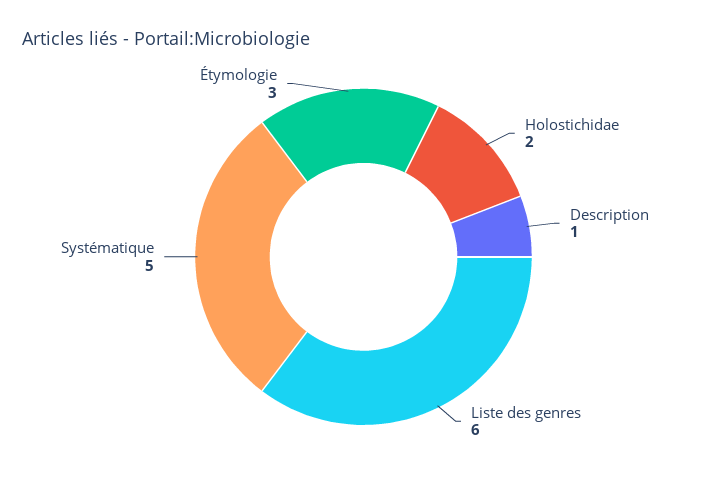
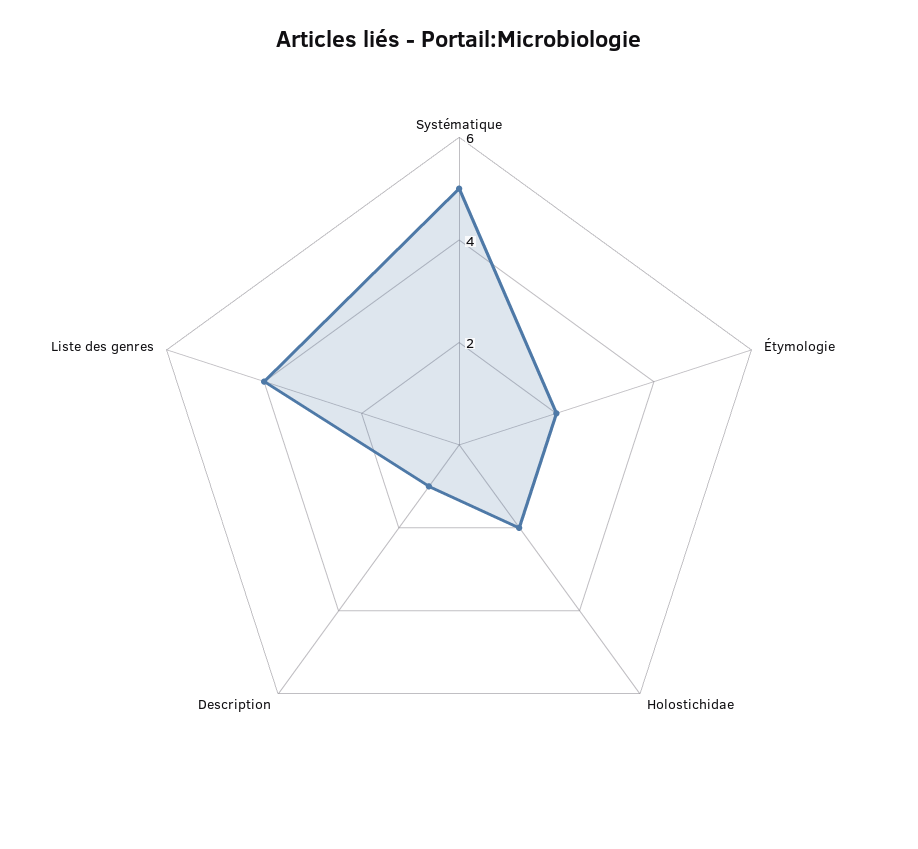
Liste des genres: 6 -> 4
Étymologie: 3 -> 2

